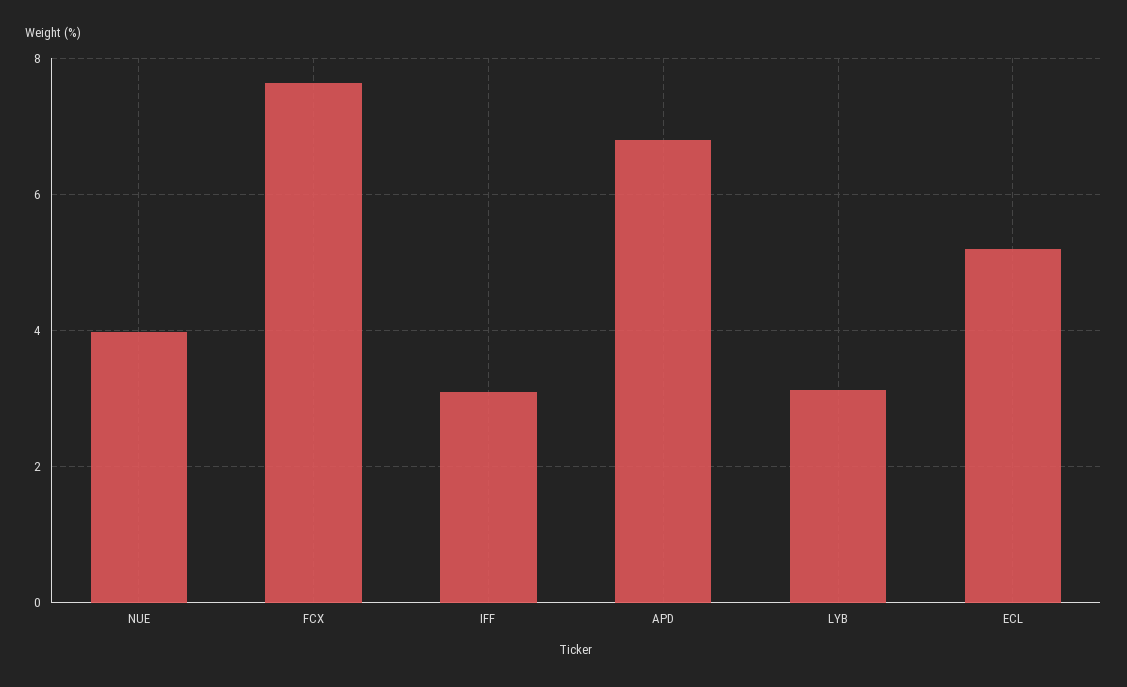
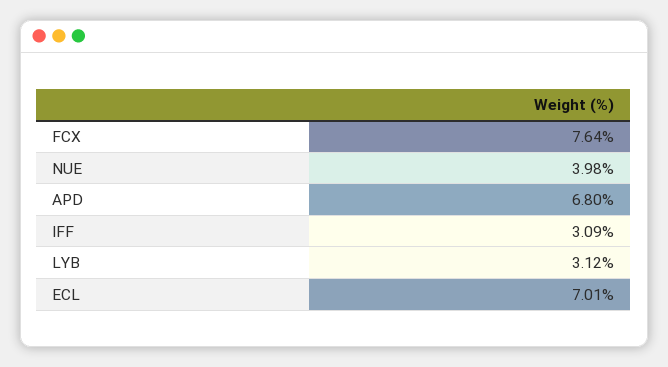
ECL: 5.2 -> 7.01

